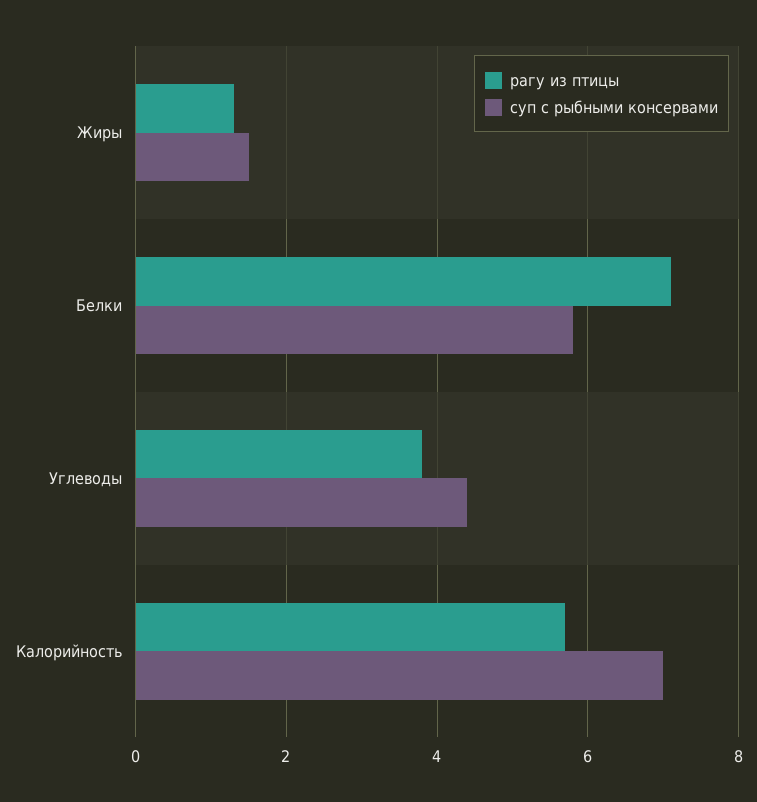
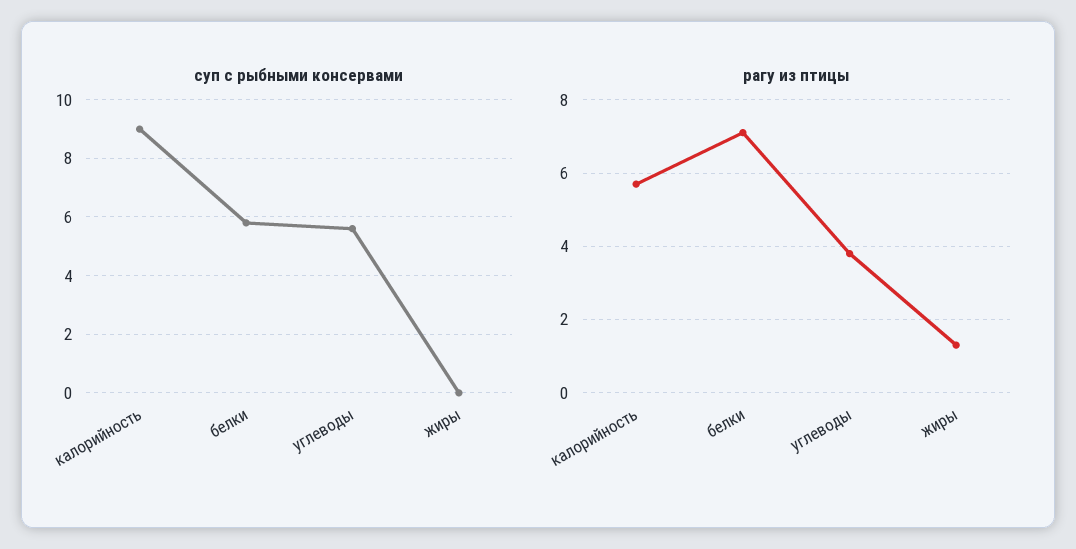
суп с рыбными консервами, Жиры: 1.5 -> 0
суп с рыбными консервами, Углеводы: 4.5 -> 5.5
суп с рыбными консервами, Калорийность: 7 -> 9

